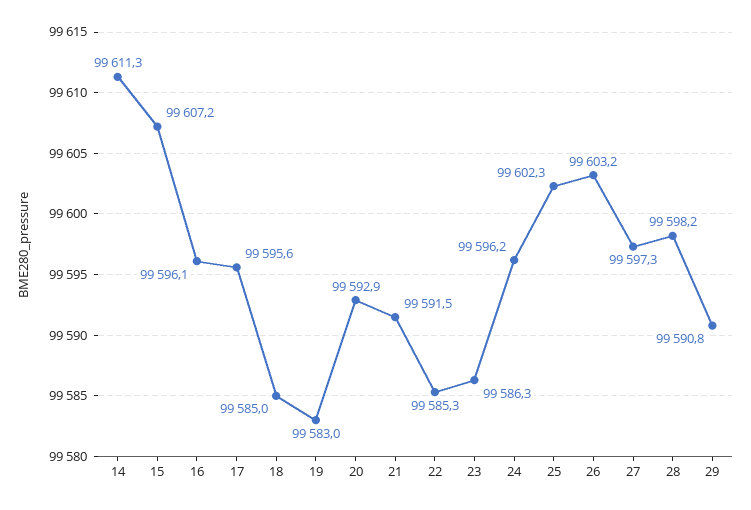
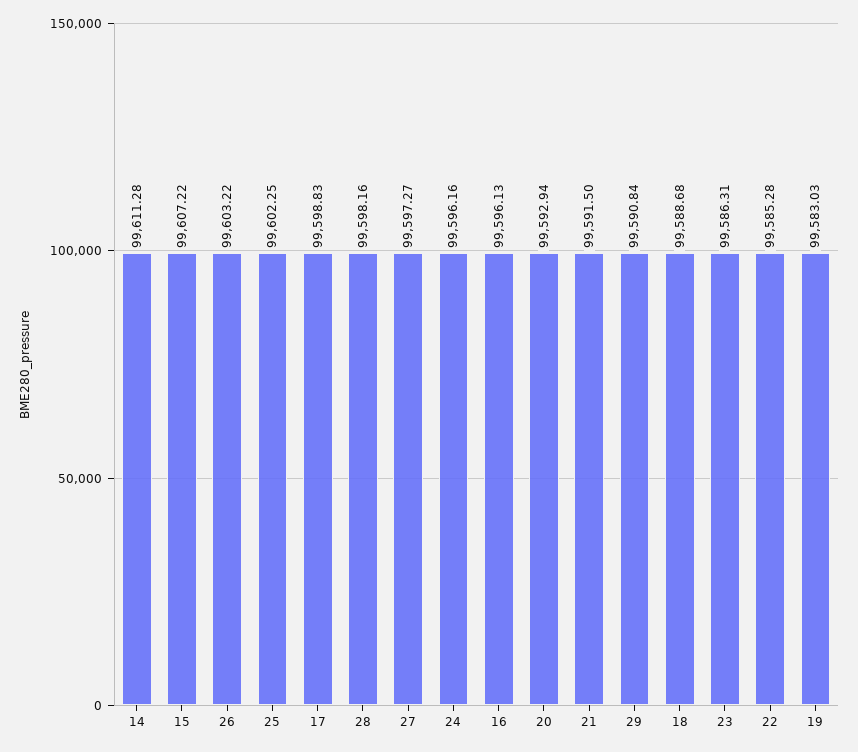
17: 99595.6 -> 99598.83
18: 99585 -> 99588.68

